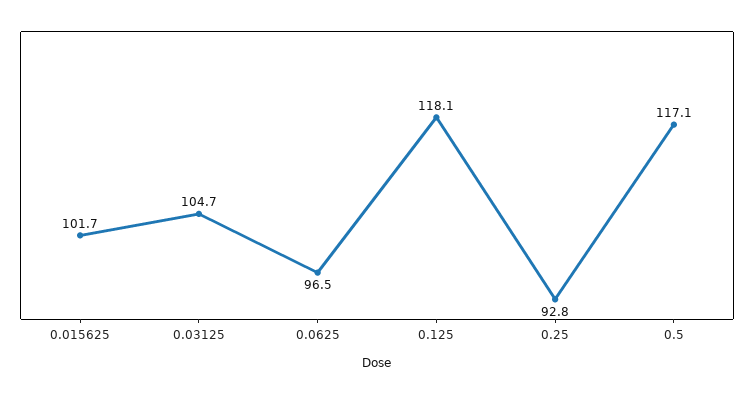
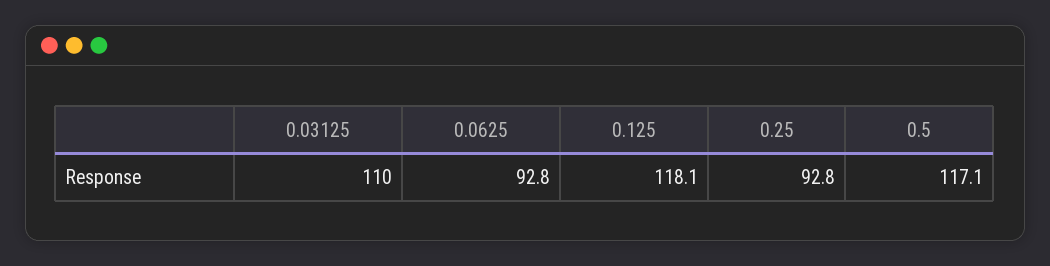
0.015625: 101.7 -> none
0.03125: 104.7 -> 110
0.0625: 96.5 -> 92.8

